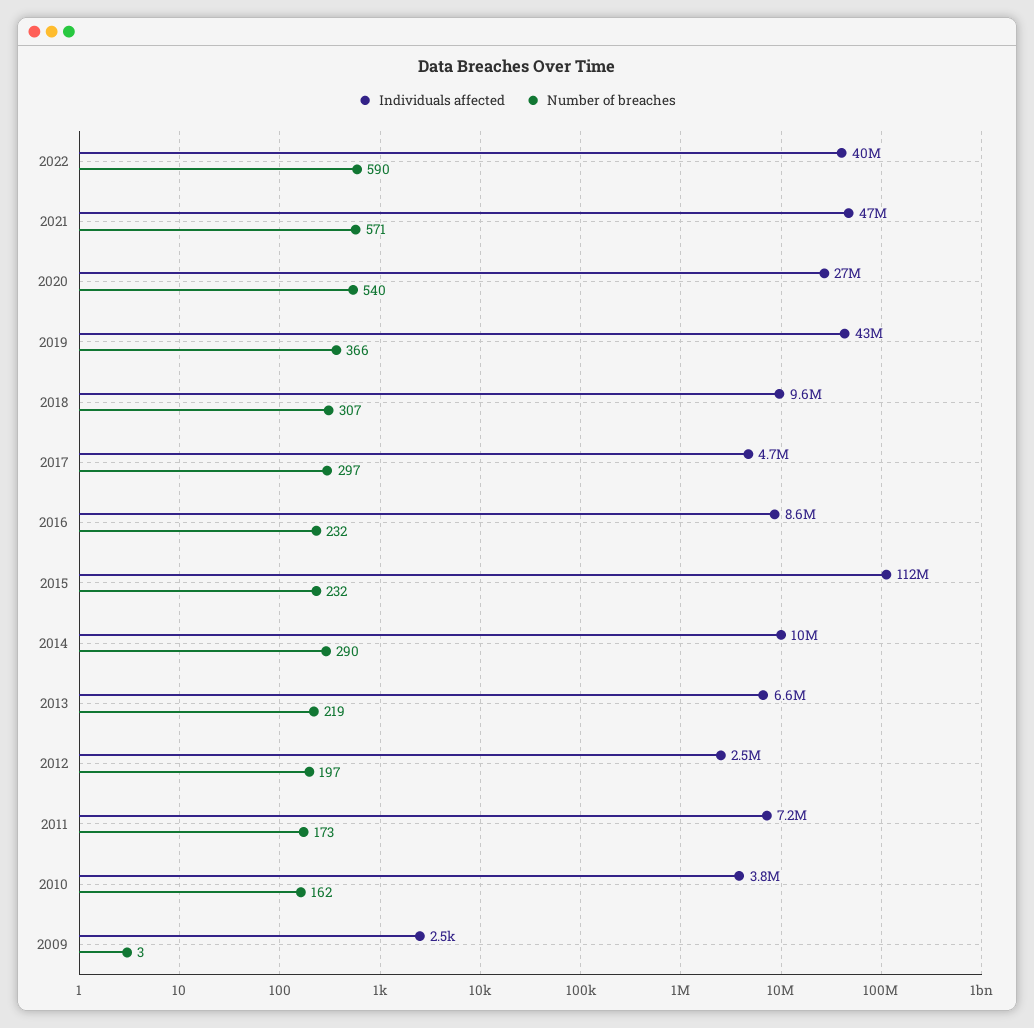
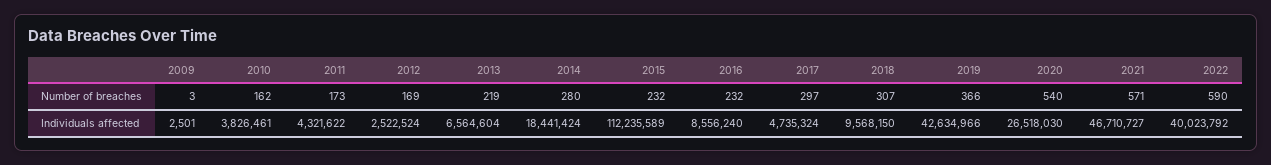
Individuals affected, 2014: 10000000 -> 18441424
Number of breaches, 2014: 290 -> 280
Number of breaches, 2012: 197 -> 169
Individuals affected, 2011: 7200000 -> 4321622

